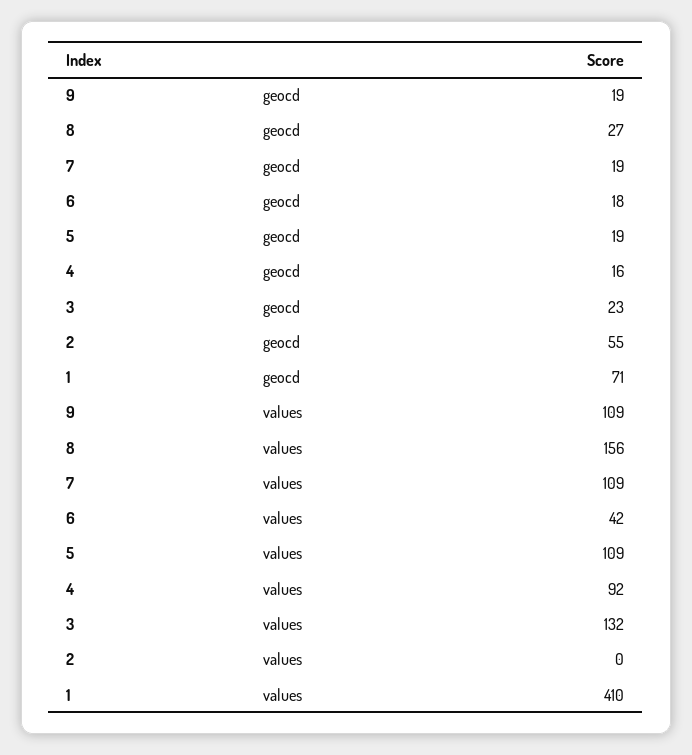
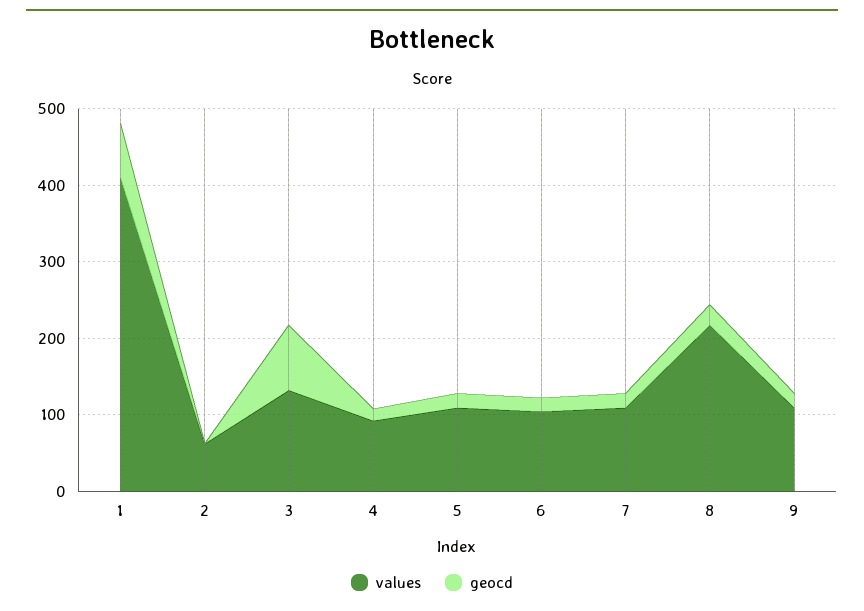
geocd, 3: 23 -> 80
geocd, 2: 55 -> 0
values, 8: 156 -> 220
values, 6: 42 -> 100
values, 2: 0 -> 60

